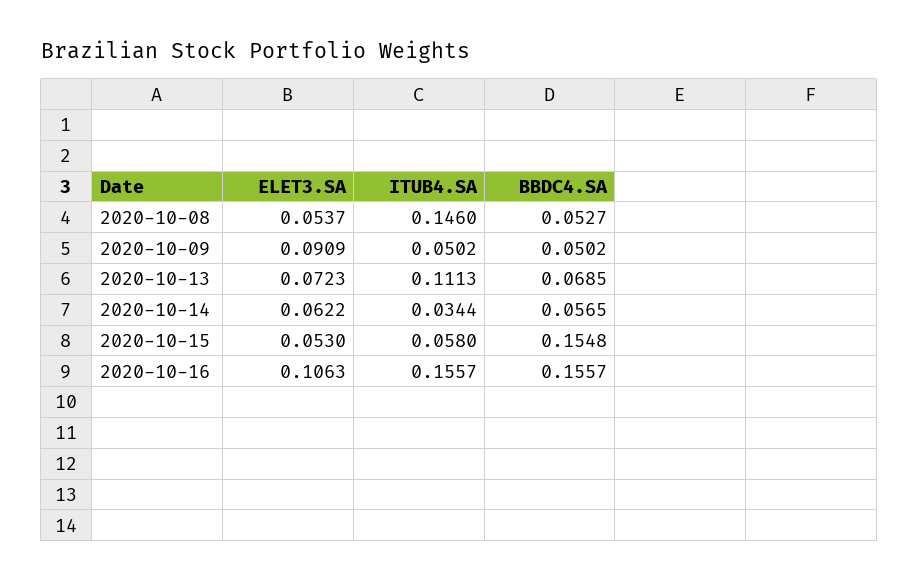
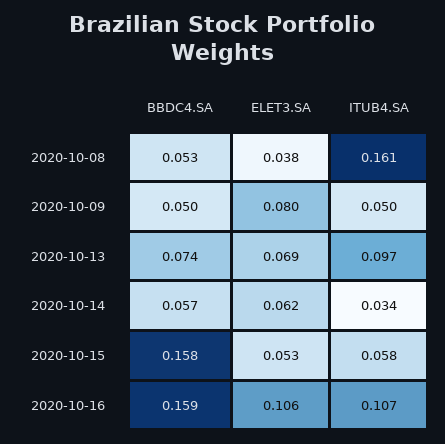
ELET3.SA, 2020-10-08: 0.0537 -> 0.038
ITUB4.SA, 2020-10-08: 0.146 -> 0.161
ELET3.SA, 2020-10-09: 0.0909 -> 0.08
ELET3.SA, 2020-10-13: 0.0723 -> 0.069
ITUB4.SA, 2020-10-13: 0.1113 -> 0.097
BBDC4.SA, 2020-10-13: 0.0685 -> 0.074
BBDC4.SA, 2020-10-15: 0.1548 -> 0.158
ITUB4.SA, 2020-10-16: 0.1557 -> 0.107
BBDC4.SA, 2020-10-16: 0.1557 -> 0.159

